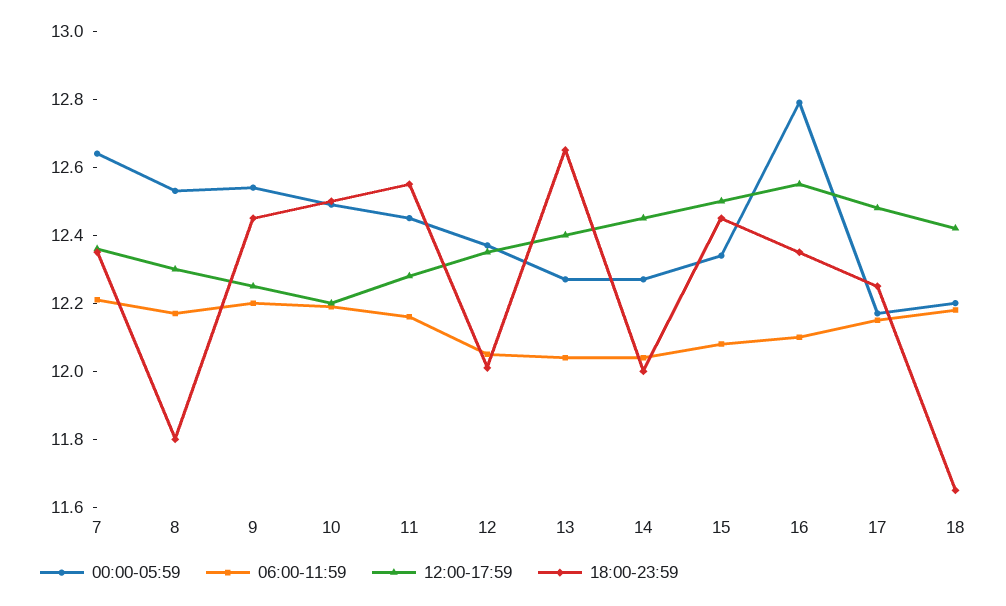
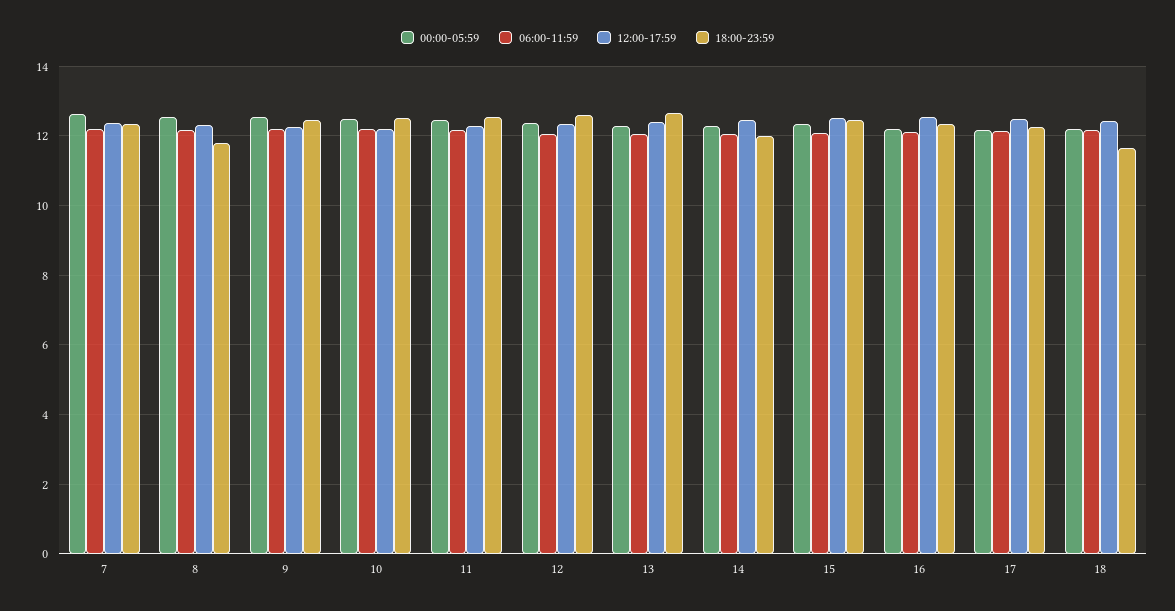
18:00-23:59, 12: 12 -> 12.6
00:00-05:59, 16: 12.8 -> 12.2

